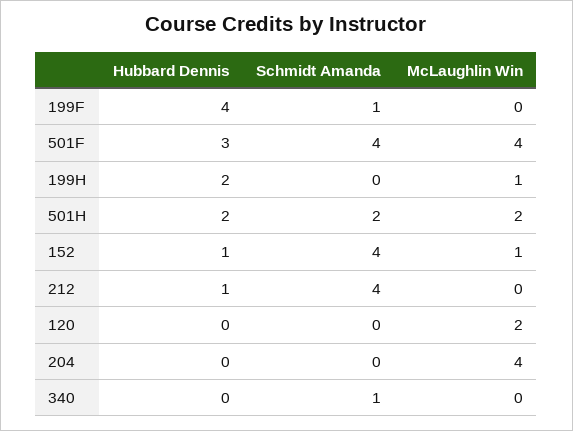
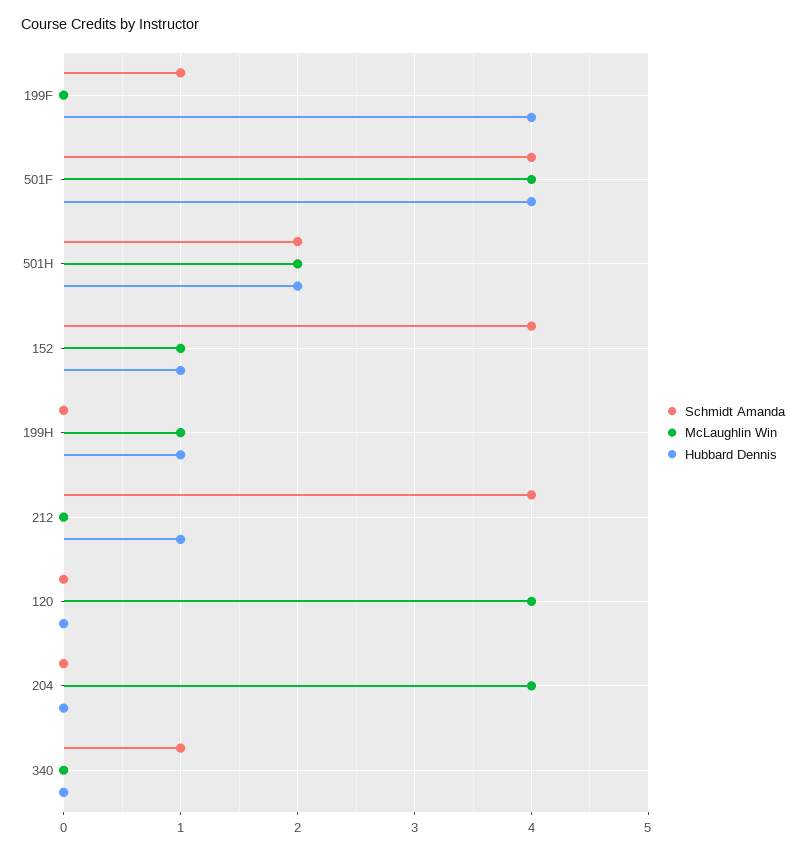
Hubbard Dennis, 501F: 3 -> 4
Hubbard Dennis, 199H: 2 -> 1
McLaughlin Win, 120: 2 -> 4

